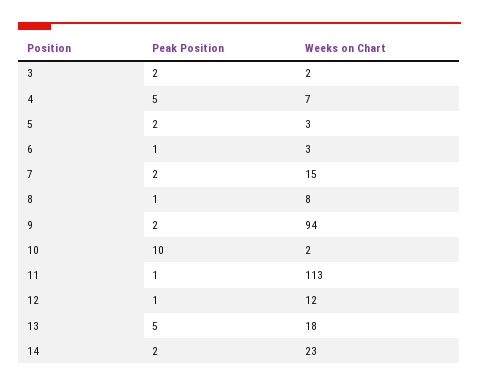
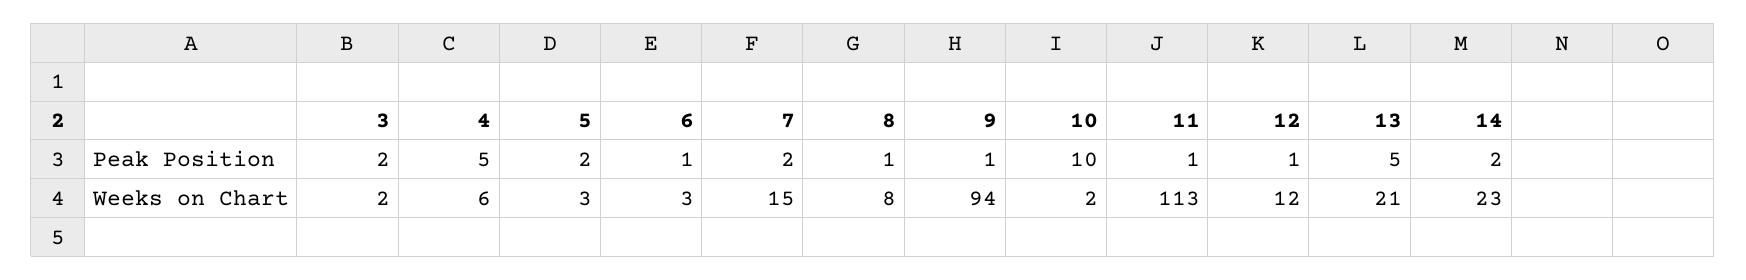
Weeks on Chart, 4: 7 -> 6
Peak Position, 9: 2 -> 1
Weeks on Chart, 13: 18 -> 21

